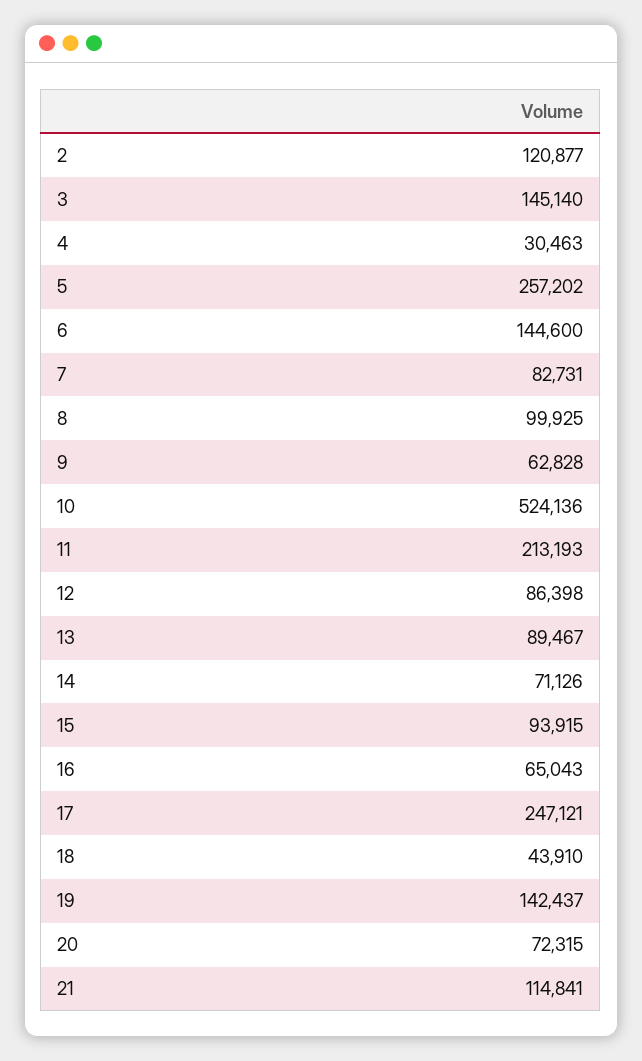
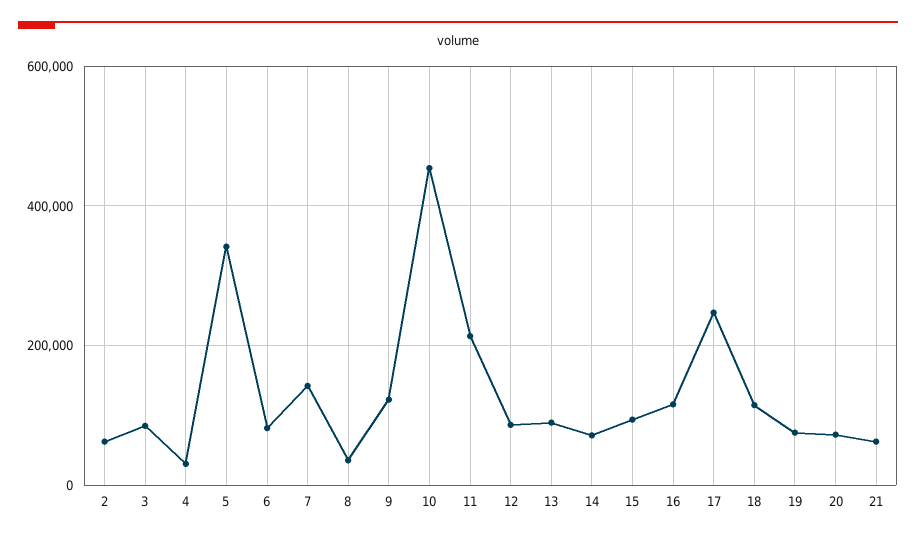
2: 120877 -> 60000
3: 145140 -> 80000
5: 257202 -> 340000
6: 144600 -> 80000
7: 82731 -> 140000
8: 99925 -> 40000
9: 62828 -> 120000
10: 524136 -> 460000
16: 65043 -> 120000
18: 43910 -> 120000
19: 142437 -> 80000
21: 114841 -> 60000

